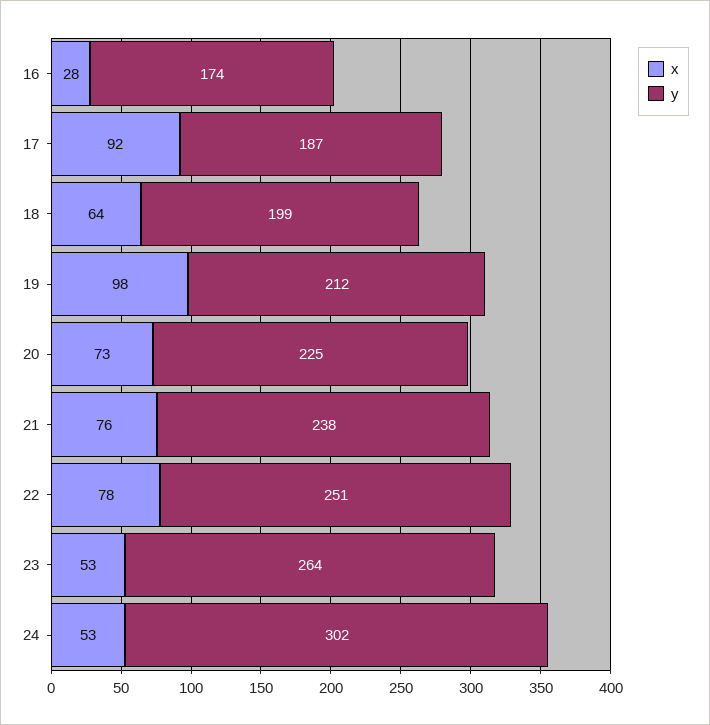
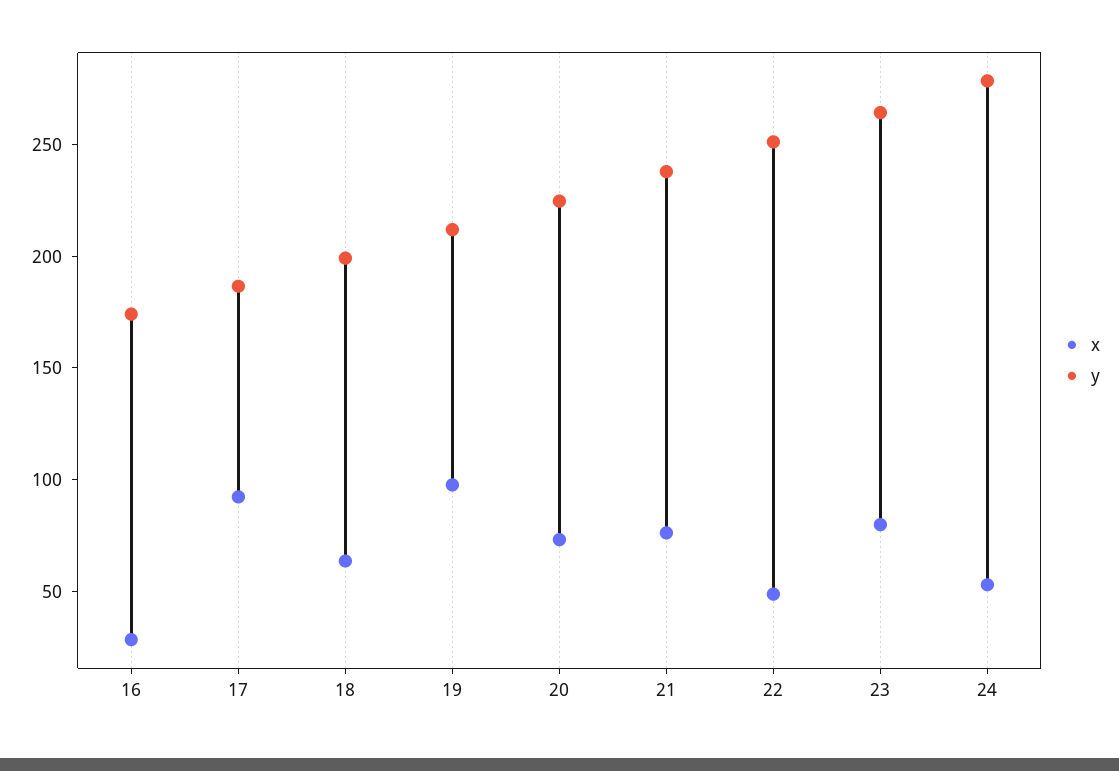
x, 22: 78 -> 50
x, 23: 53 -> 80
y, 24: 302 -> 280

